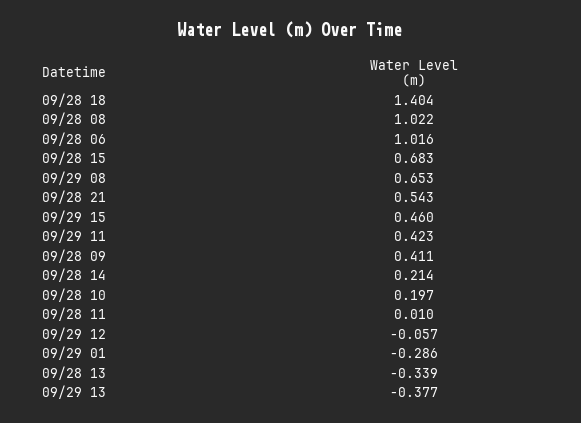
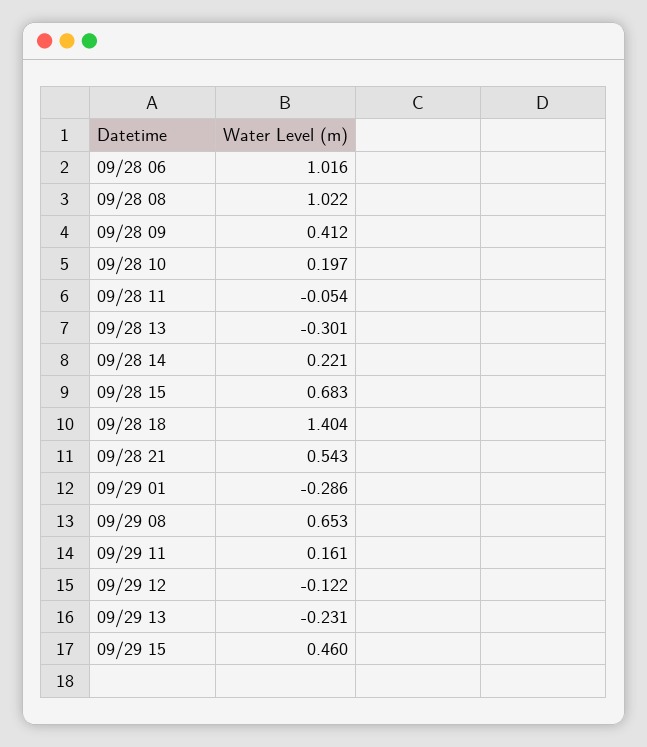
09/29 11: 0.423 -> 0.161
09/28 09: 0.411 -> 0.412
09/28 14: 0.214 -> 0.221
09/28 11: 0.01 -> -0.054
09/29 12: -0.057 -> -0.122
09/28 13: -0.339 -> -0.301
09/29 13: -0.377 -> -0.231

